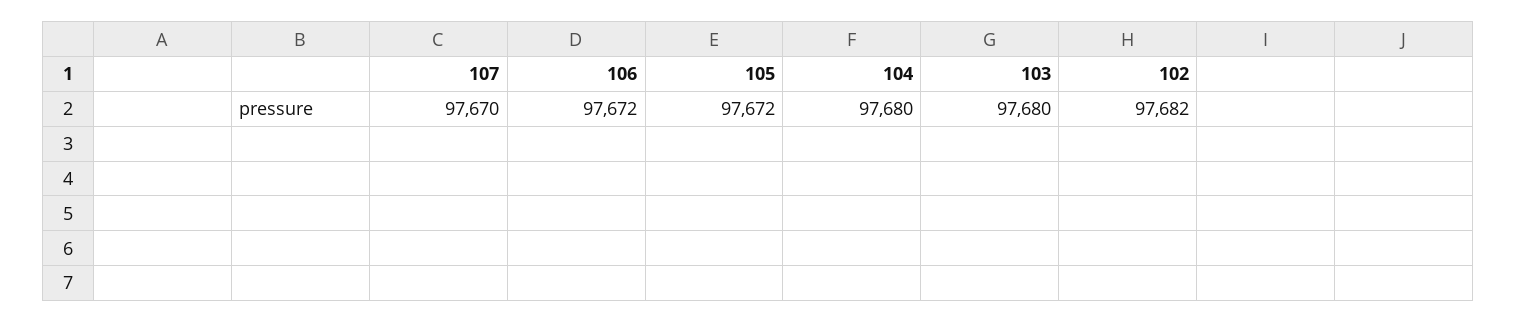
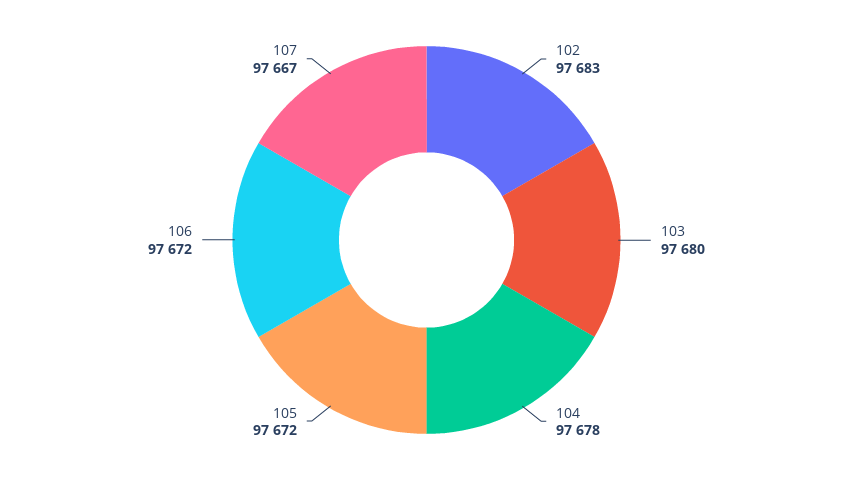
107: 97670 -> 97667
104: 97680 -> 97678
102: 97682 -> 97683

